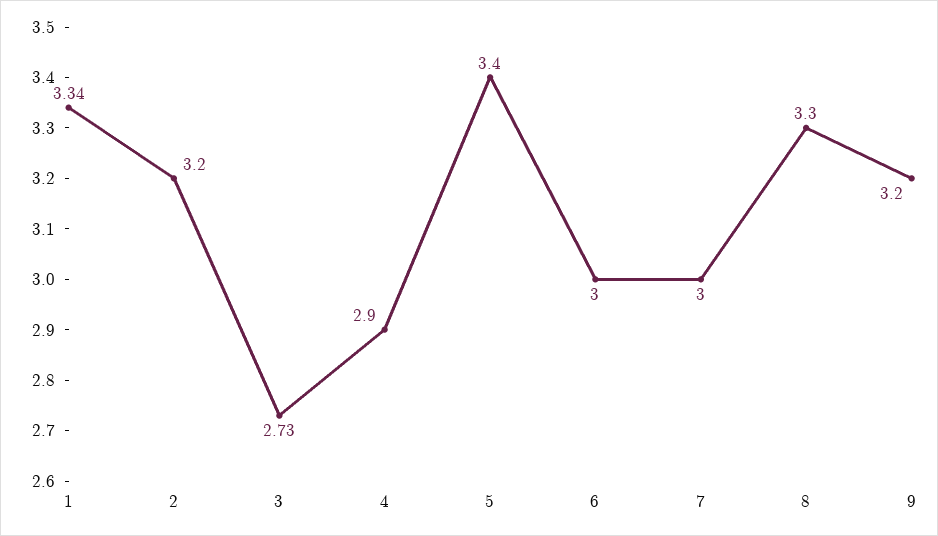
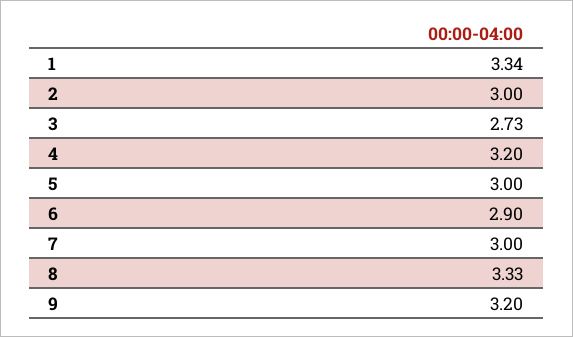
2: 3.2 -> 3
4: 2.9 -> 3.2
5: 3.4 -> 3
6: 3 -> 2.9
8: 3.3 -> 3.33

